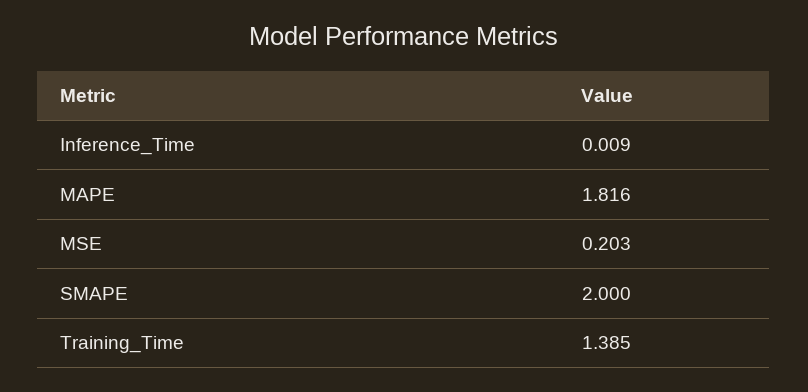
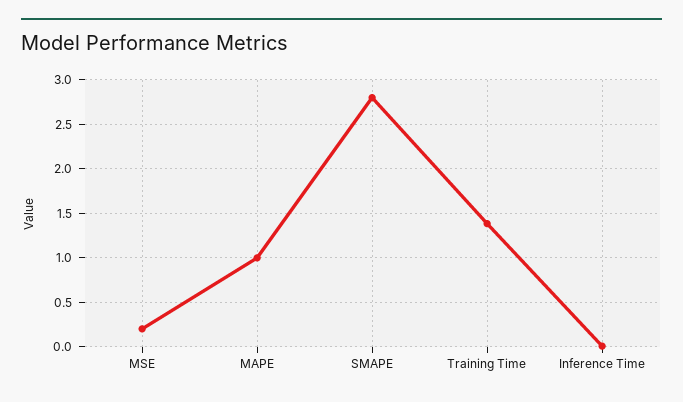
MAPE: 1.816 -> 1
SMAPE: 2 -> 2.8

